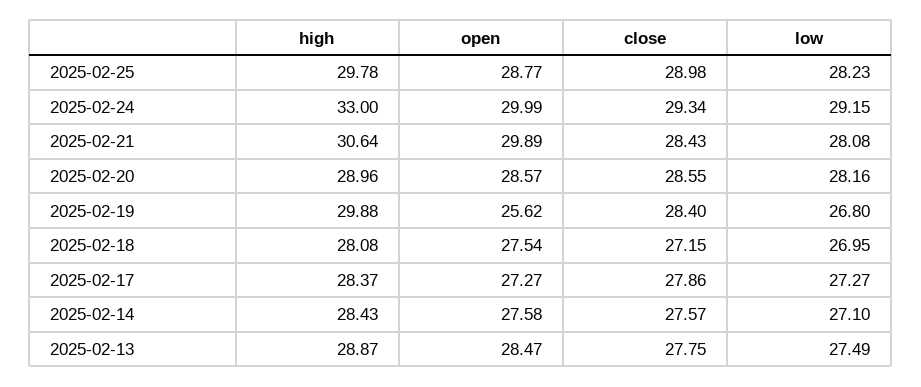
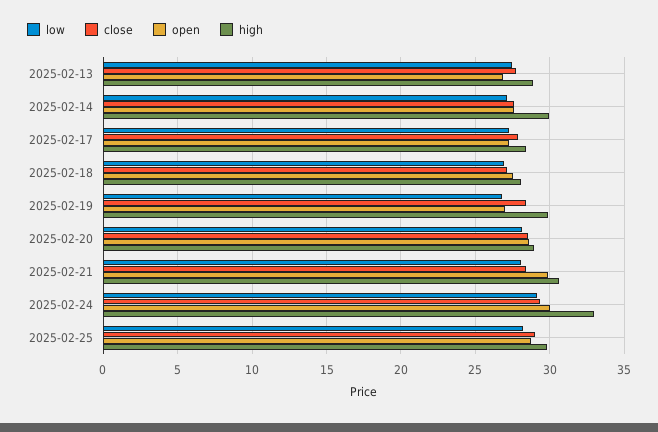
open, 2025-02-19: 25.62 -> 27
high, 2025-02-14: 28.43 -> 30
open, 2025-02-13: 28.47 -> 27

